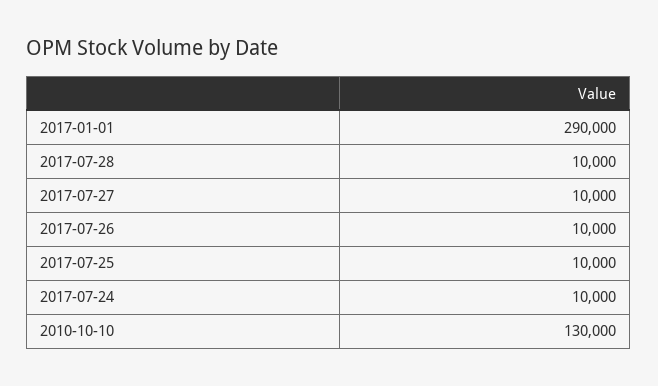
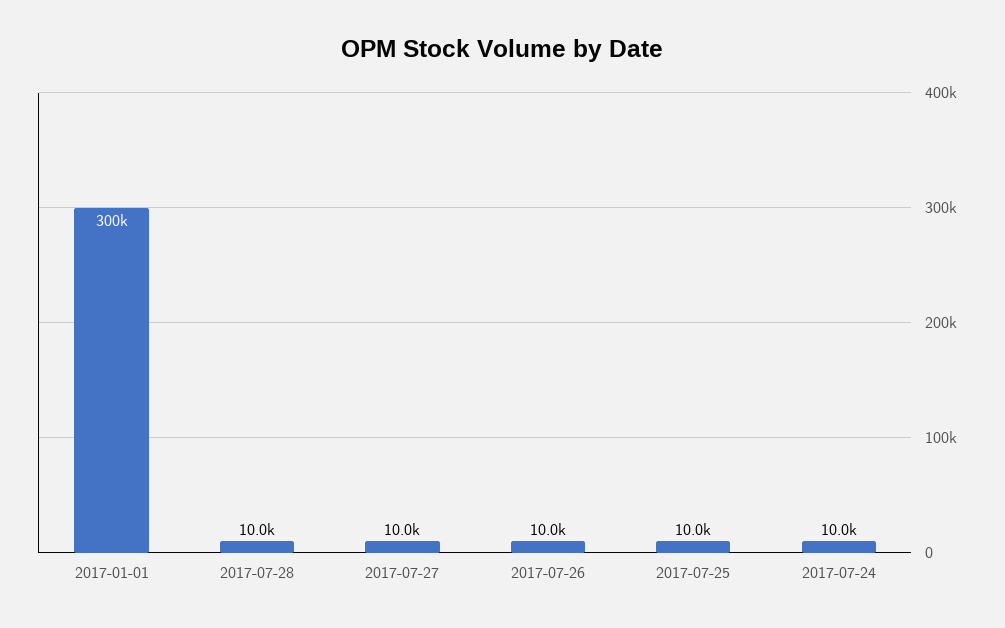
2017-01-01: 290000 -> 300000
2010-10-10: 130000 -> none

